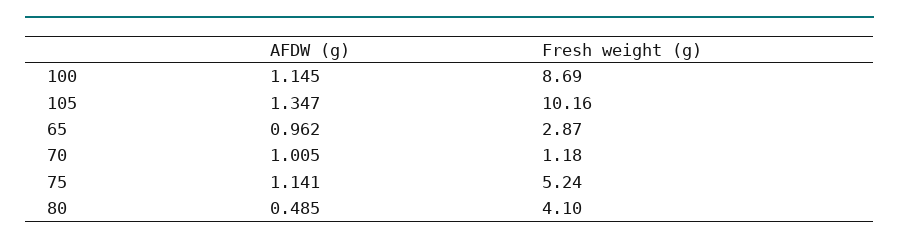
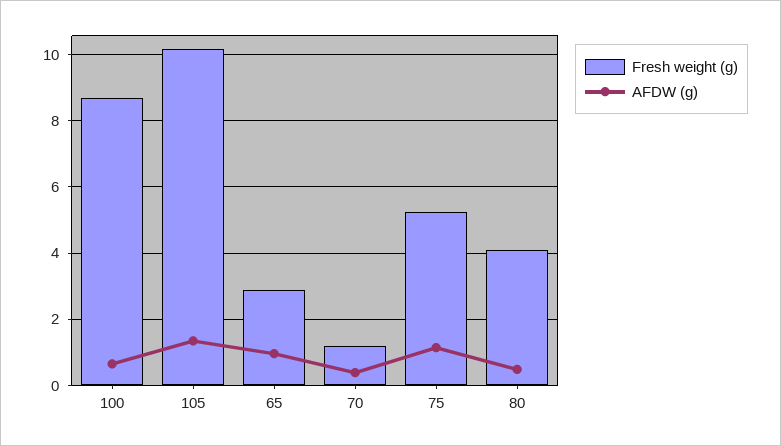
AFDW (g), 100: 1.145 -> 0.6
AFDW (g), 70: 1.005 -> 0.4

